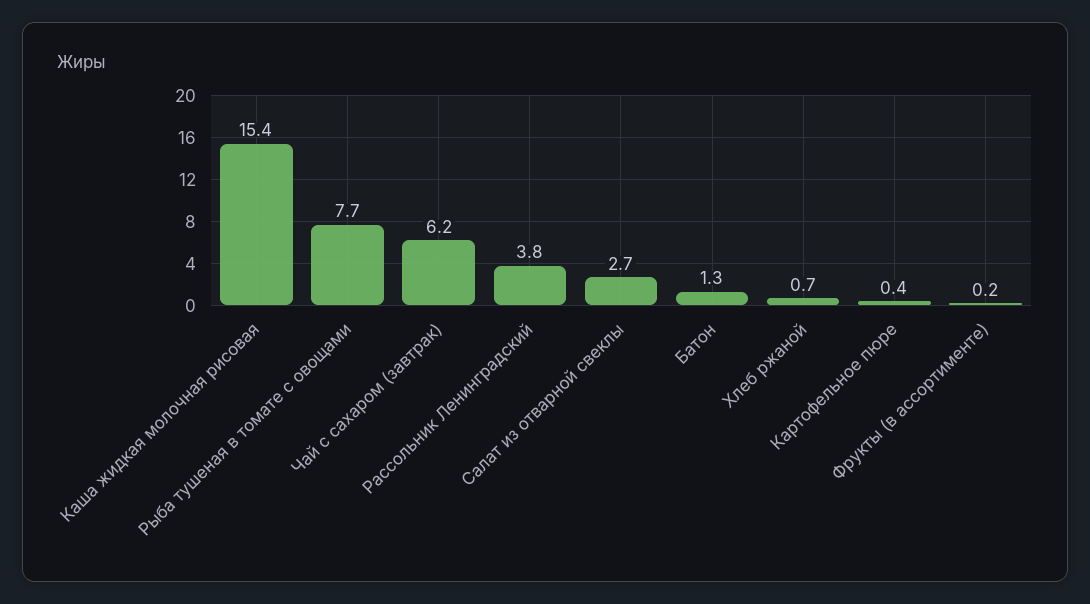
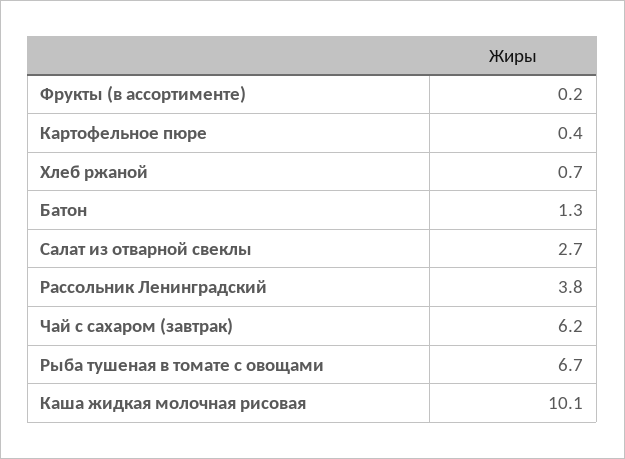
Каша жидкая молочная рисовая: 15.4 -> 10.1
Рыба тушеная в томате с овощами: 7.7 -> 6.7

